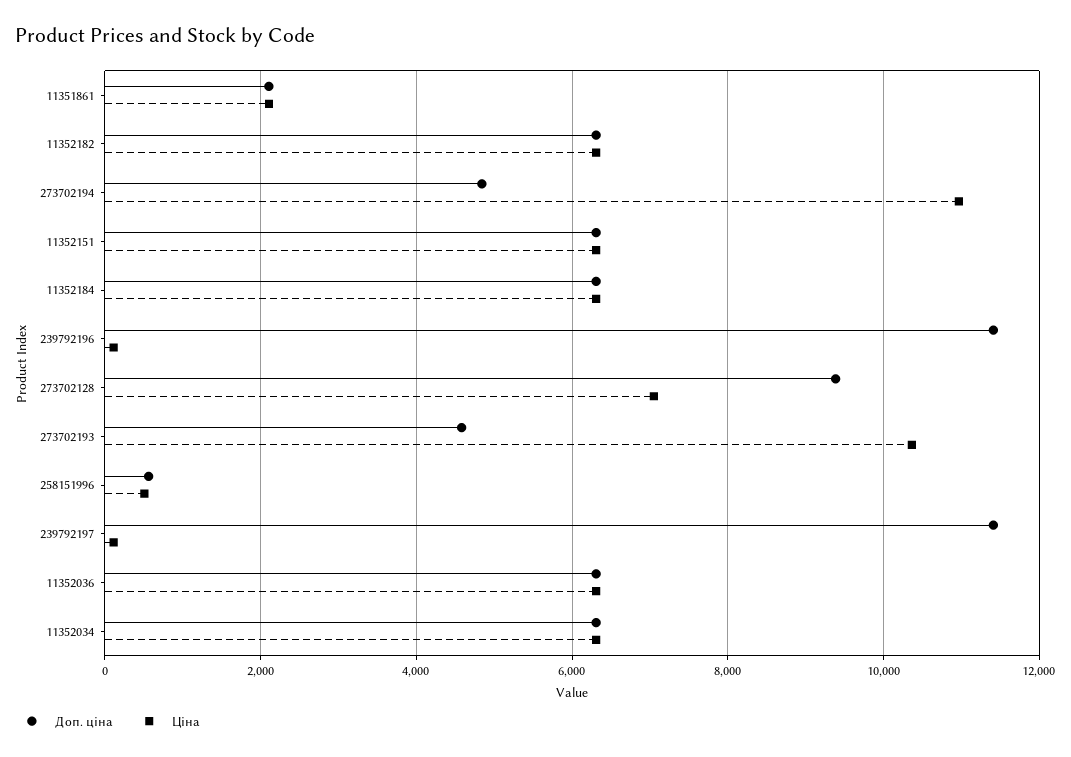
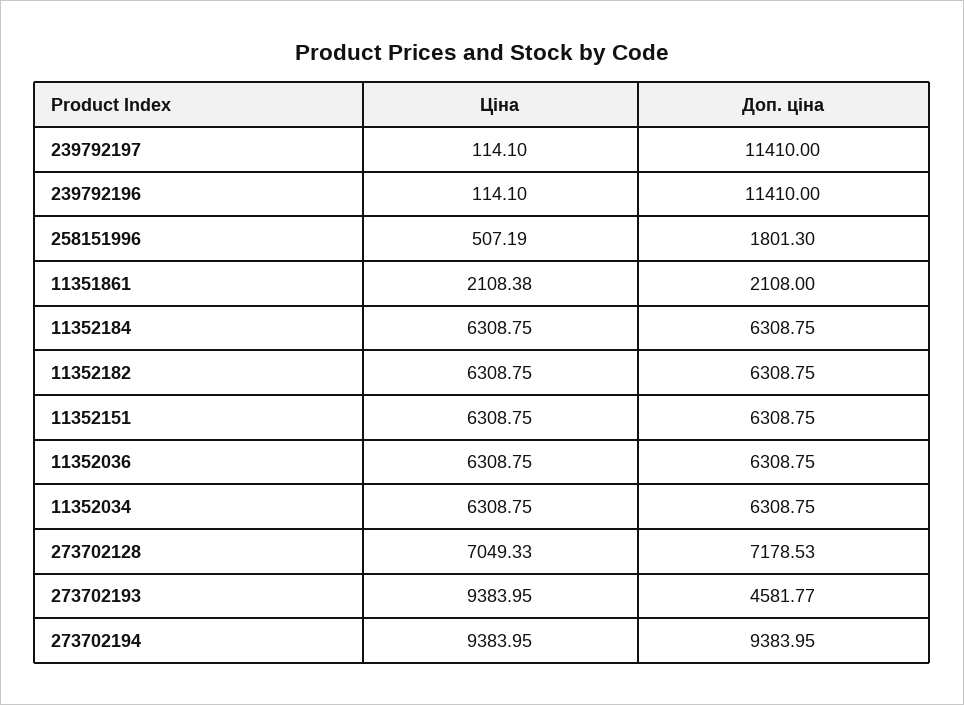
Доп. ціна, 273702194: 4800 -> 9383.95
Ціна, 273702194: 11000 -> 9383.95
Доп. ціна, 273702128: 9400 -> 7178.53
Ціна, 273702193: 10400 -> 9383.95
Доп. ціна, 258151996: 600 -> 1801.3

